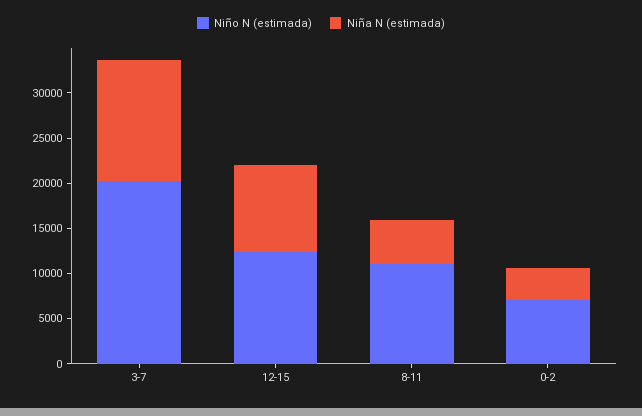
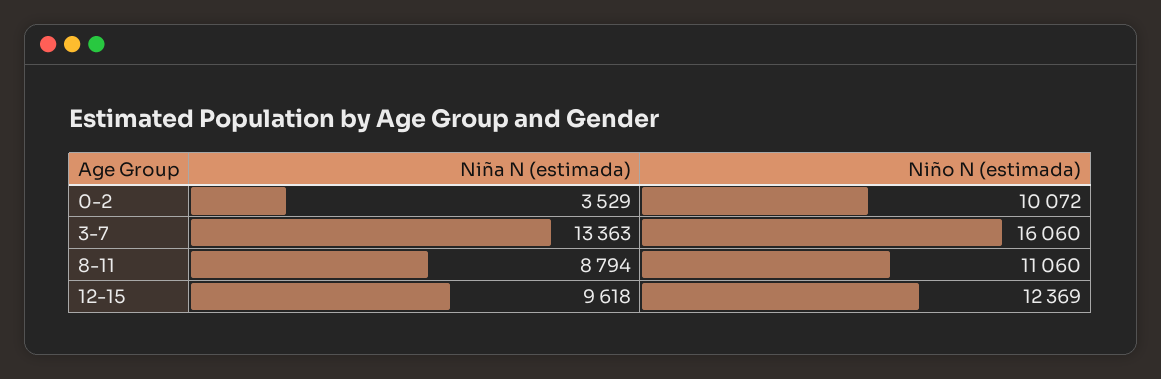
Niño N (estimada), 3-7: 20000 -> 16060
Niña N (estimada), 8-11: 5000 -> 8794
Niño N (estimada), 0-2: 7000 -> 10072

